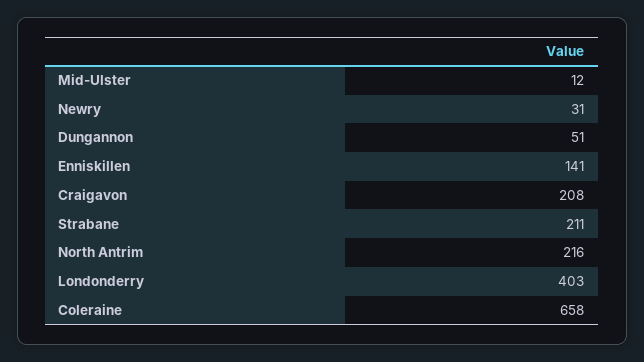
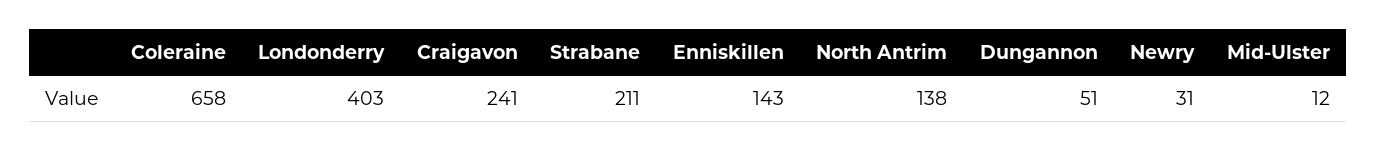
Enniskillen: 141 -> 143
Craigavon: 208 -> 241
North Antrim: 216 -> 138

